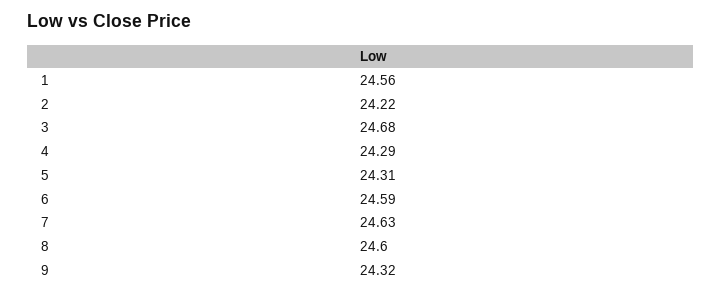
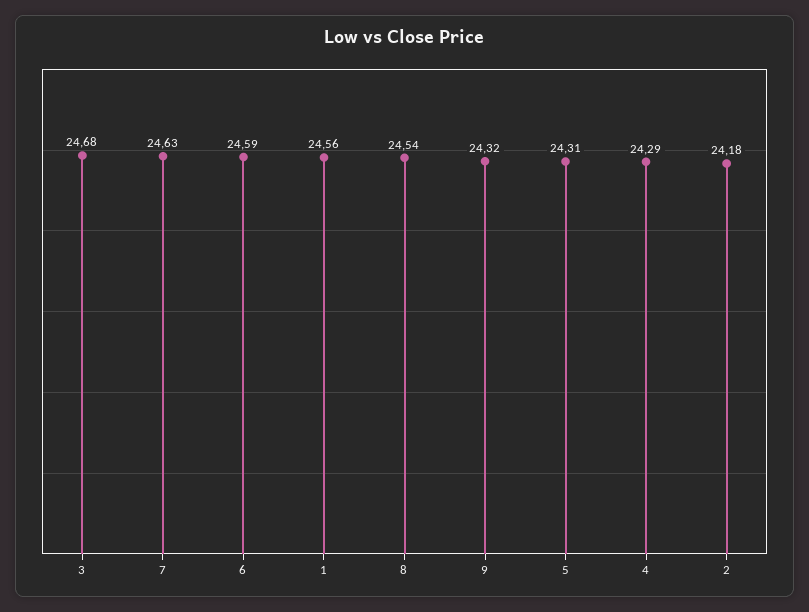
2: 24.22 -> 24.18
8: 24.6 -> 24.54

